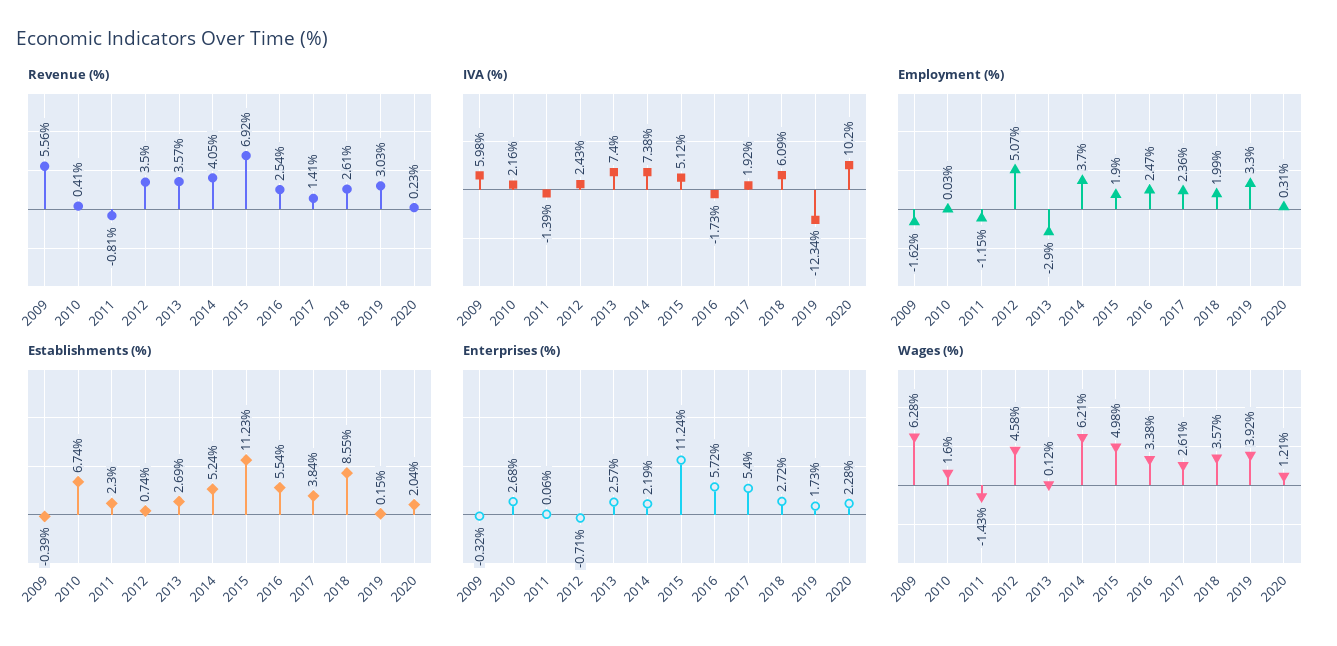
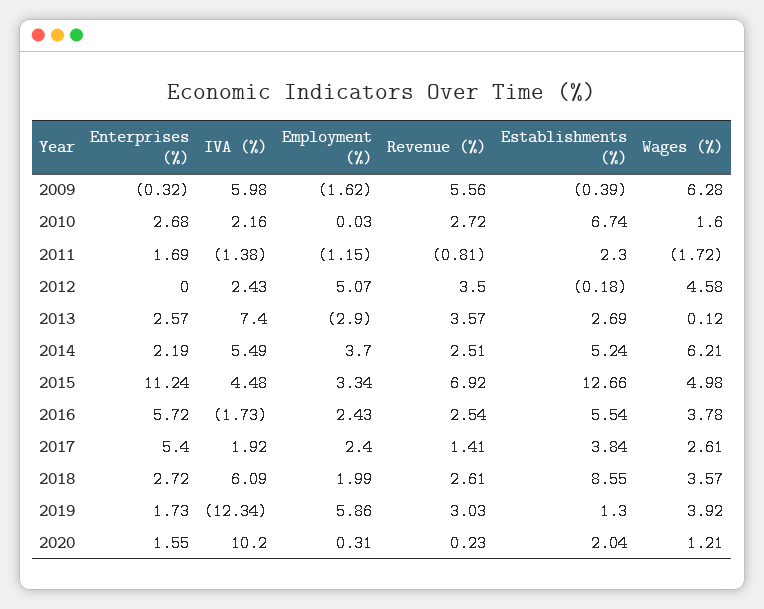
Revenue (%), 2010: 0.41 -> 2.72
Revenue (%), 2014: 4.05 -> 2.51
IVA (%), 2011: -1.39 -> -1.38
IVA (%), 2014: 7.38 -> 5.49
IVA (%), 2015: 5.12 -> 4.48
Employment (%), 2015: 1.9 -> 3.34
Employment (%), 2016: 2.47 -> 2.43
Employment (%), 2017: 2.36 -> 2.4
Employment (%), 2019: 3.3 -> 5.86
Establishments (%), 2012: 0.74 -> -0.18
Establishments (%), 2015: 11.23 -> 12.66
Establishments (%), 2019: 0.15 -> 1.3
Enterprises (%), 2011: 0.06 -> 1.69
Enterprises (%), 2012: -0.71 -> 0
Enterprises (%), 2020: 2.28 -> 1.55
Wages (%), 2011: -1.43 -> -1.72
Wages (%), 2016: 3.38 -> 3.78

